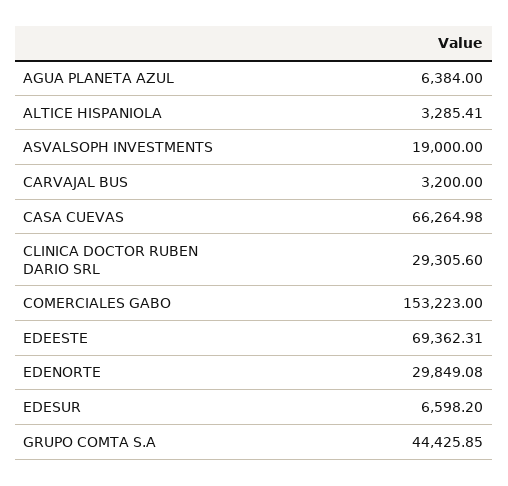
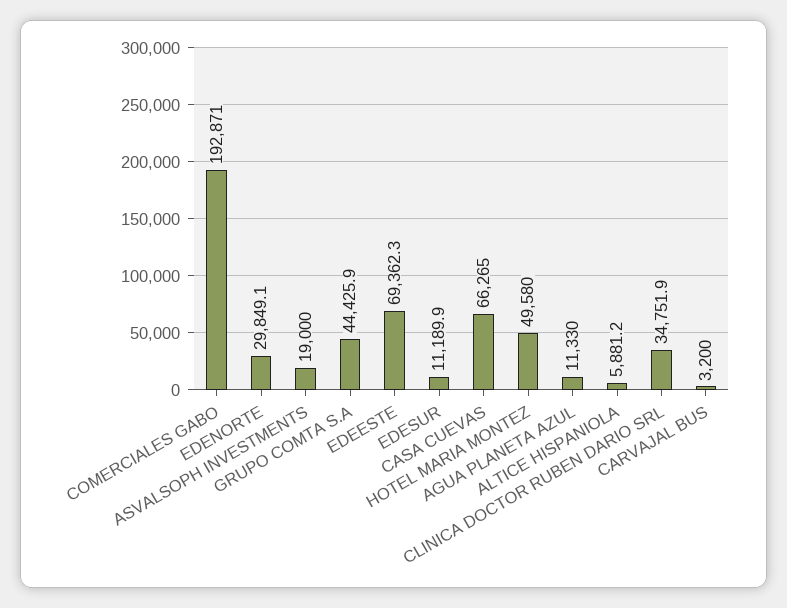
AGUA PLANETA AZUL: 6384 -> 11330
ALTICE HISPANIOLA: 3285.41 -> 5881.2
CLINICA DOCTOR RUBEN DARIO SRL: 29305.6 -> 34751.9
COMERCIALES GABO: 153223 -> 192871
EDESUR: 6598.2 -> 11189.9
HOTEL MARIA MONTEZ: none -> 49580

